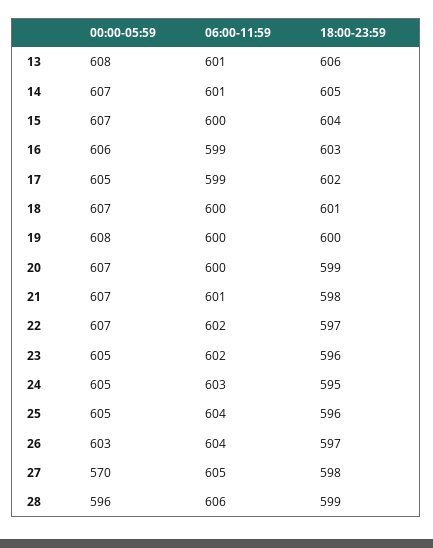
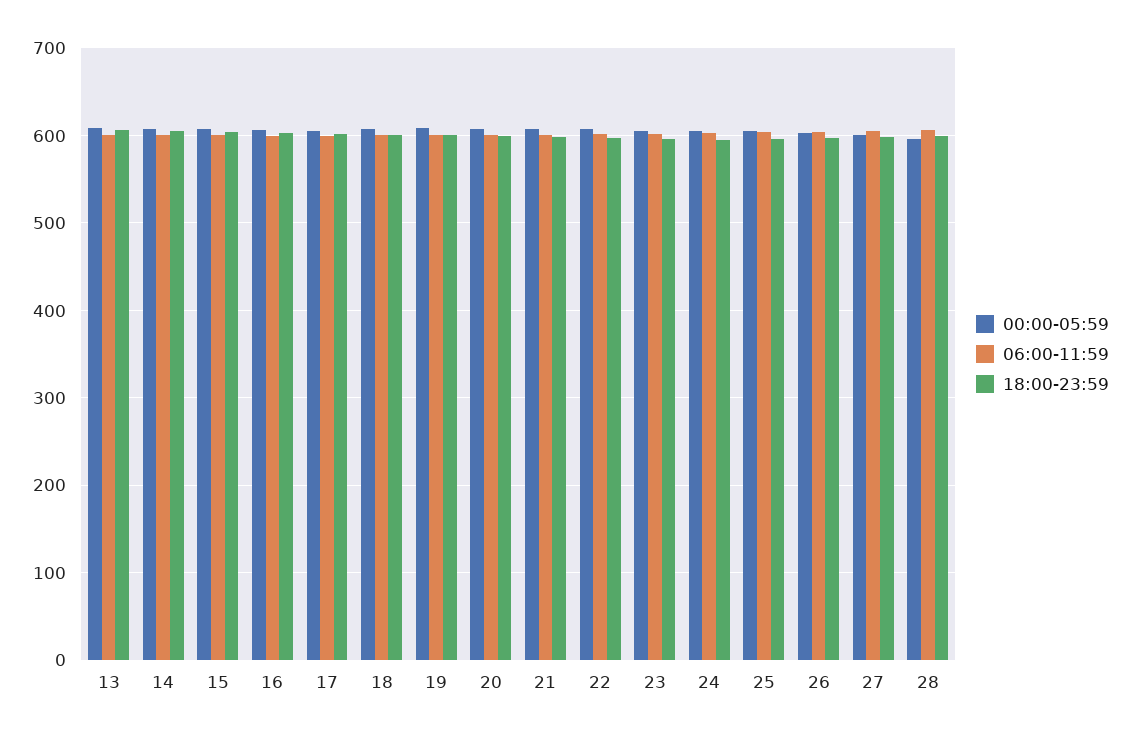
00:00-05:59, 27: 570 -> 600

